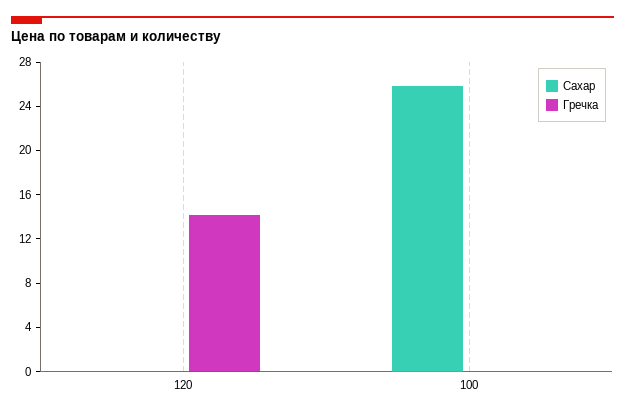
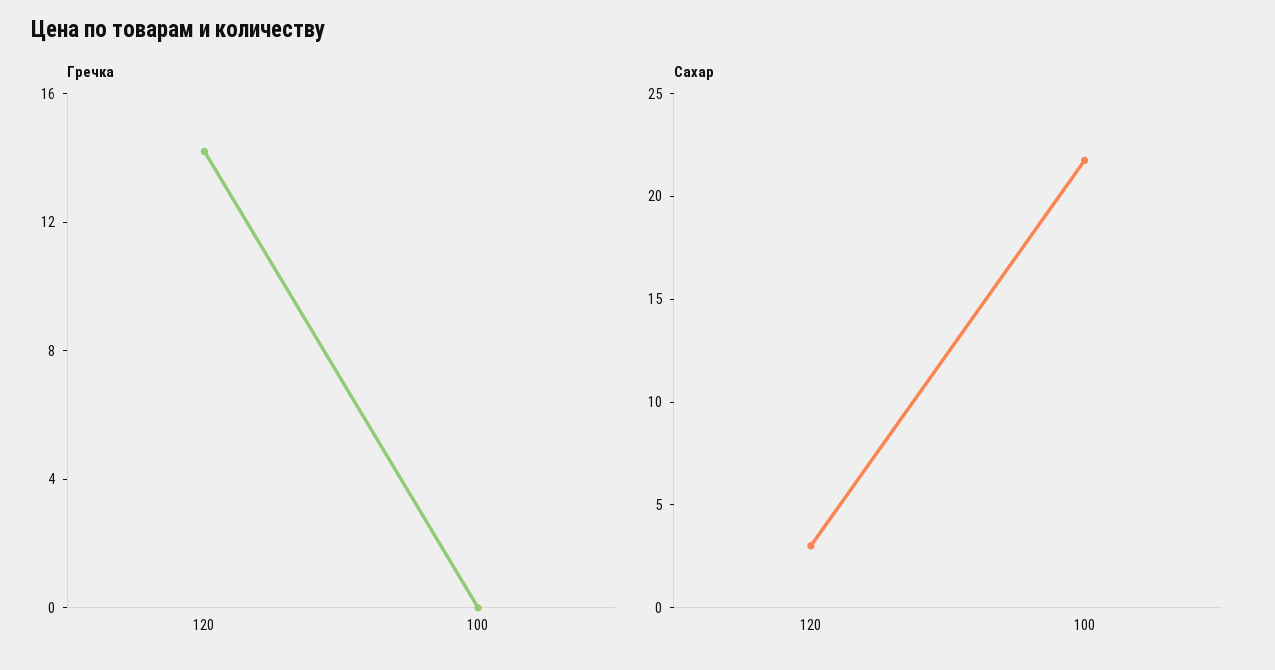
Сахар, 120: 0 -> 3
Сахар, 100: 26 -> 22

